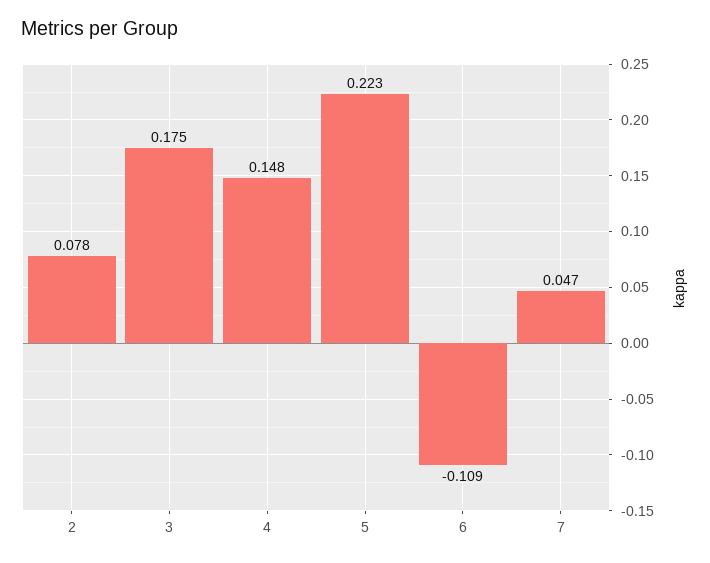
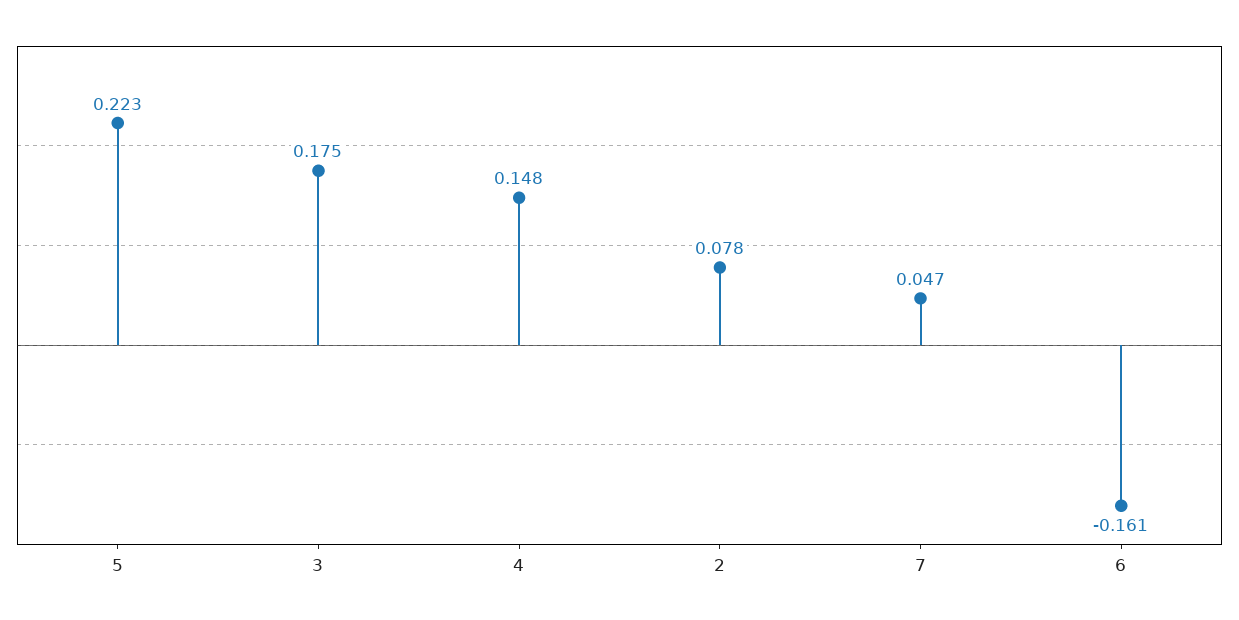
6: -0.109 -> -0.161

